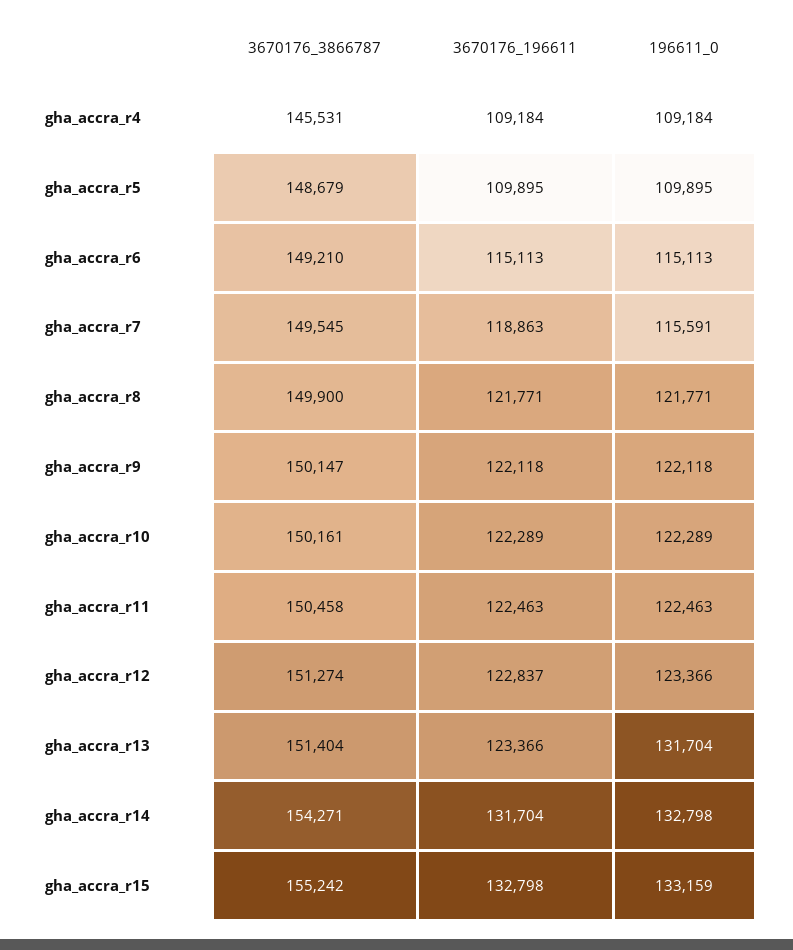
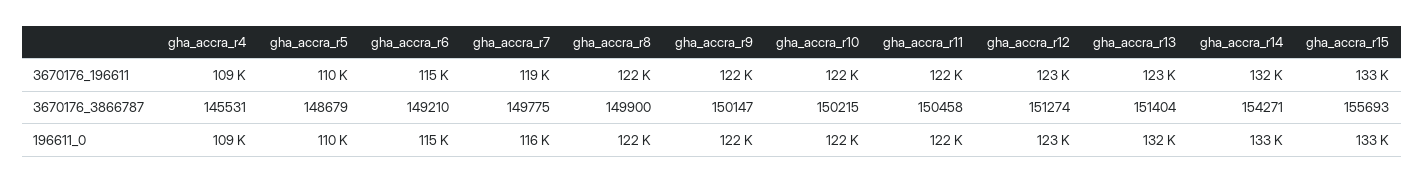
3670176_3866787, gha_accra_r7: 149545 -> 149775
3670176_3866787, gha_accra_r10: 150161 -> 150215
3670176_3866787, gha_accra_r15: 155242 -> 155693

